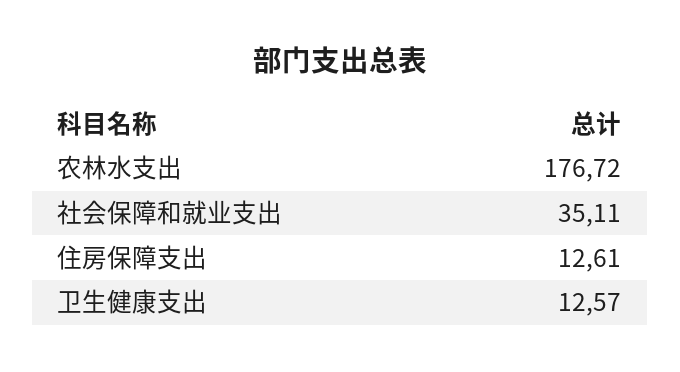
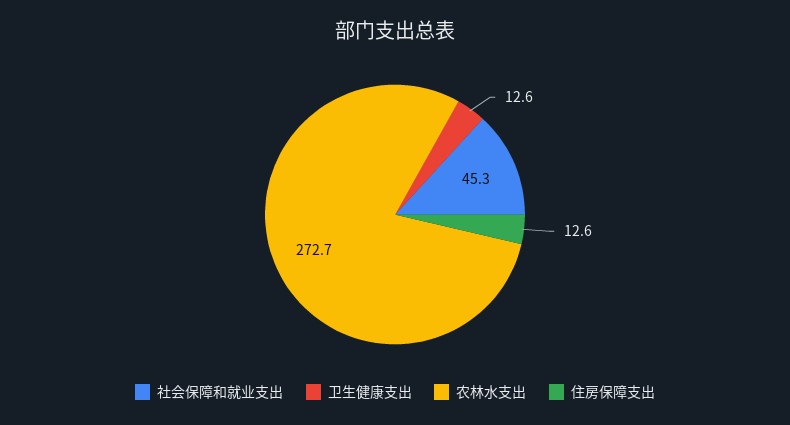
农林水支出: 176.72 -> 272.7
社会保障和就业支出: 35.11 -> 45.3

